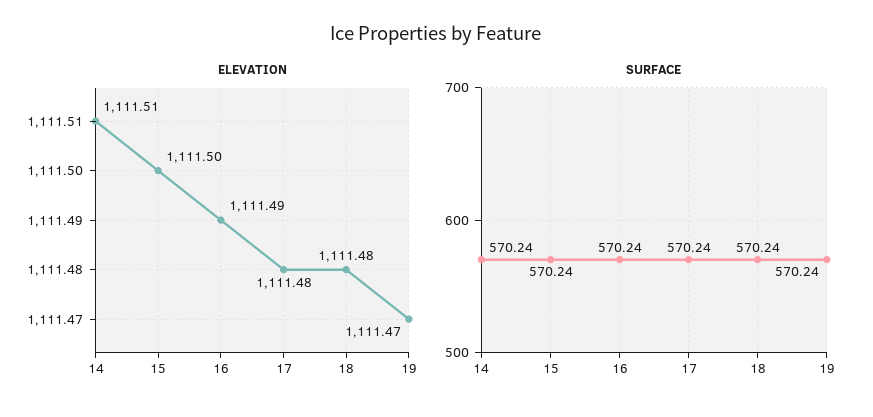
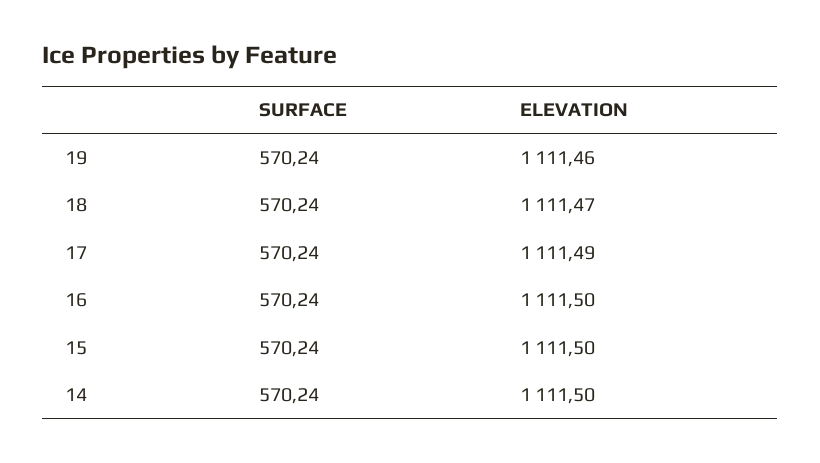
ELEVATION, 14: 1111.51 -> 1111.5
ELEVATION, 16: 1111.49 -> 1111.5
ELEVATION, 17: 1111.48 -> 1111.49
ELEVATION, 18: 1111.48 -> 1111.47
ELEVATION, 19: 1111.47 -> 1111.46

